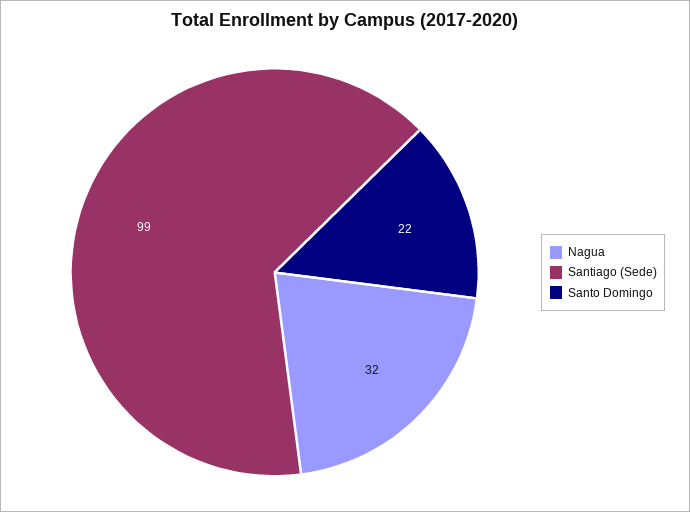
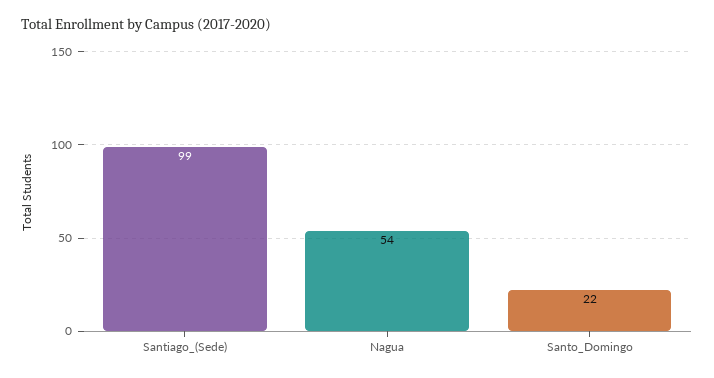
Nagua: 32 -> 54

